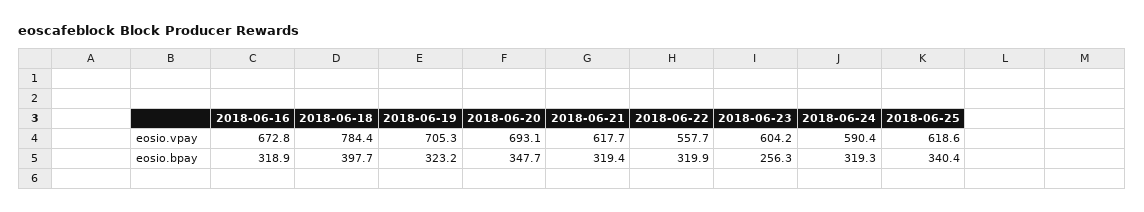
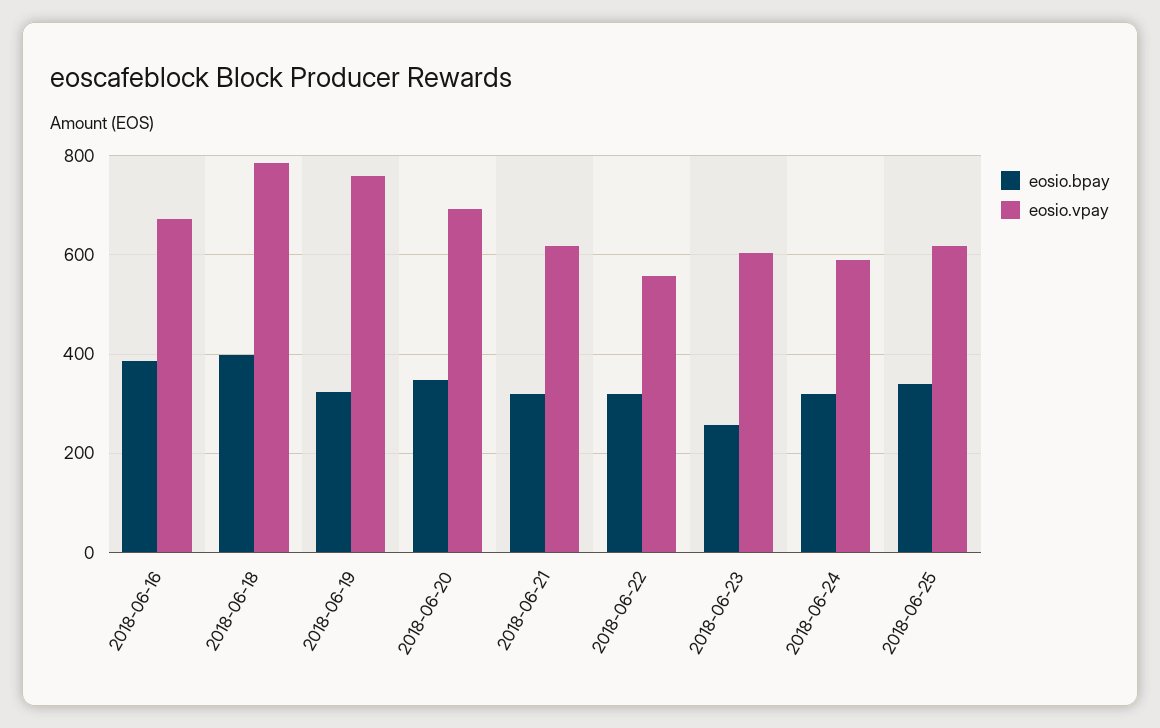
eosio.vpay, 2018-06-19: 705.3 -> 760
eosio.bpay, 2018-06-16: 318.9 -> 380

